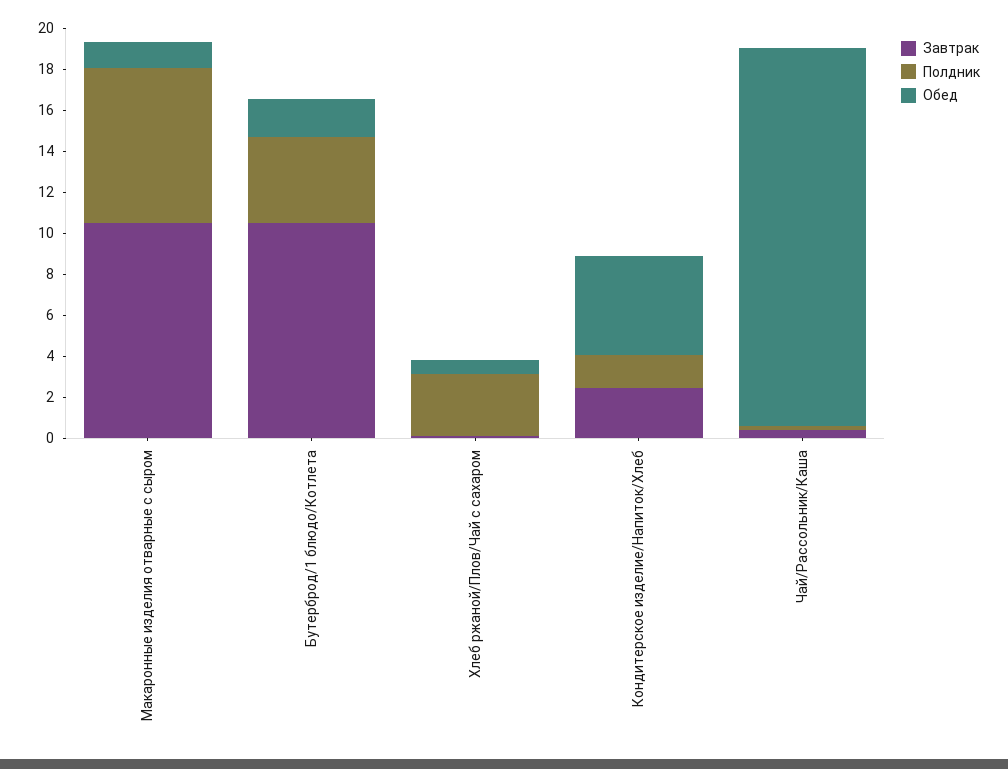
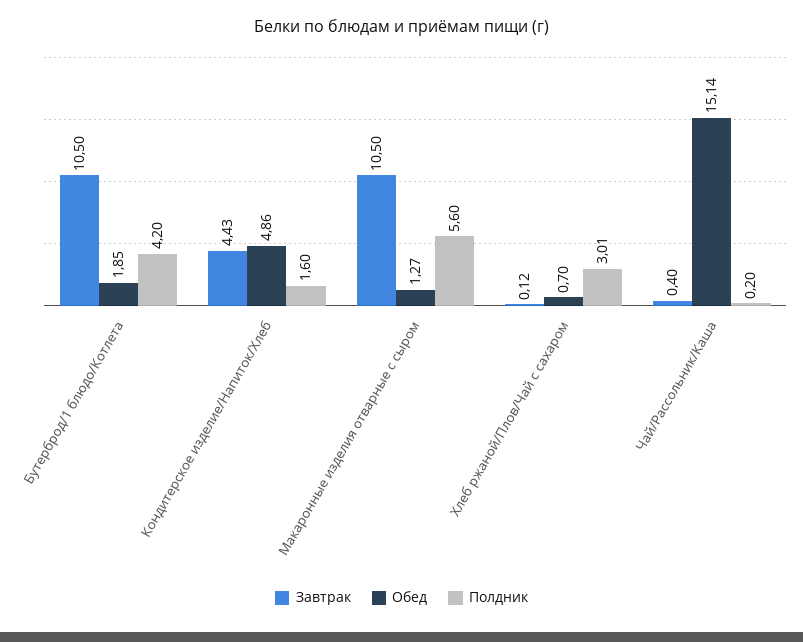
Полдник, Макаронные изделия отварные с сыром: 7.5 -> 5.6
Завтрак, Кондитерское изделие/Напиток/Хлеб: 2.5 -> 4.43
Обед, Чай/Рассольник/Каша: 18.5 -> 15.14

